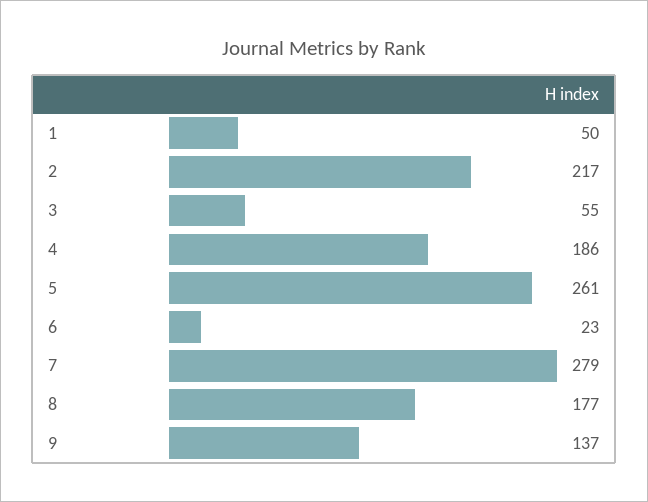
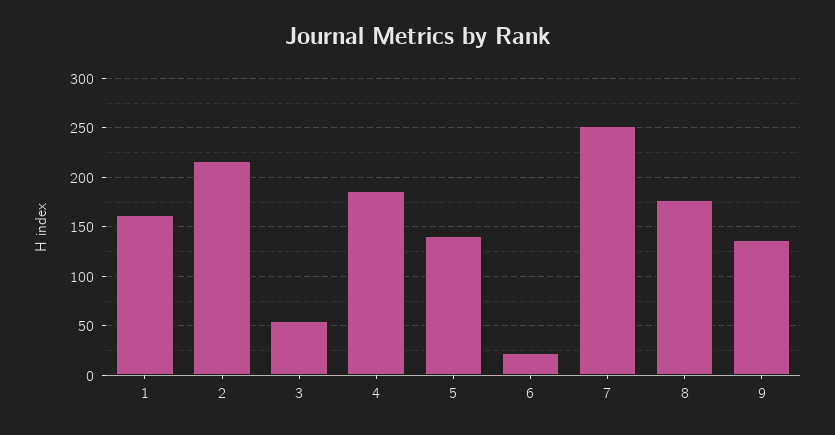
1: 50 -> 160
5: 261 -> 140
7: 279 -> 250

